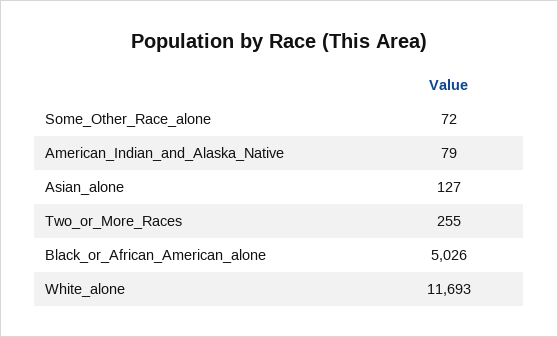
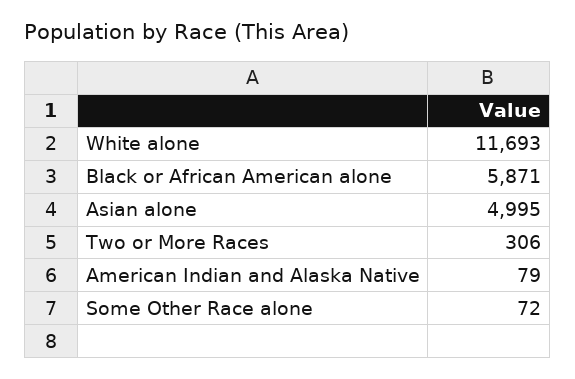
Asian_alone: 127 -> 4995
Two_or_More_Races: 255 -> 306
Black_or_African_American_alone: 5026 -> 5871

